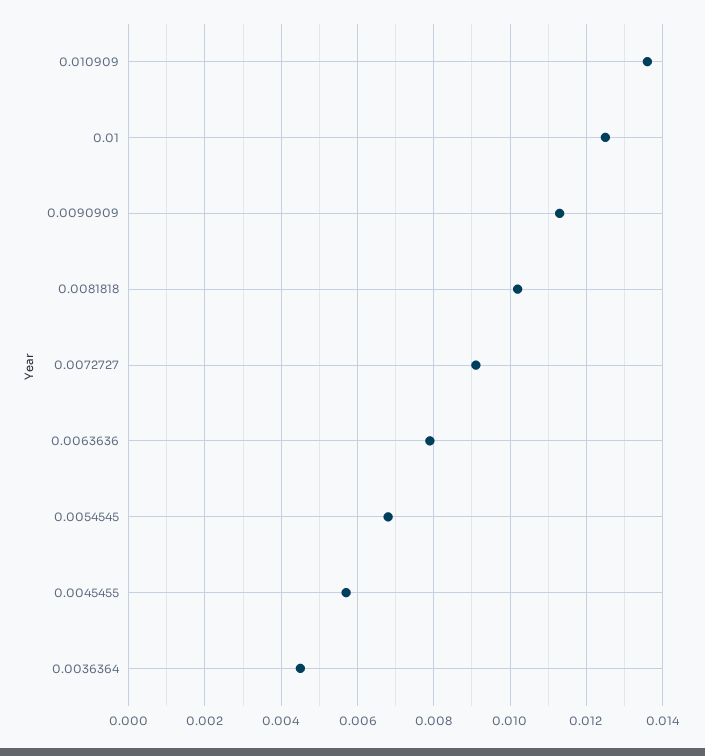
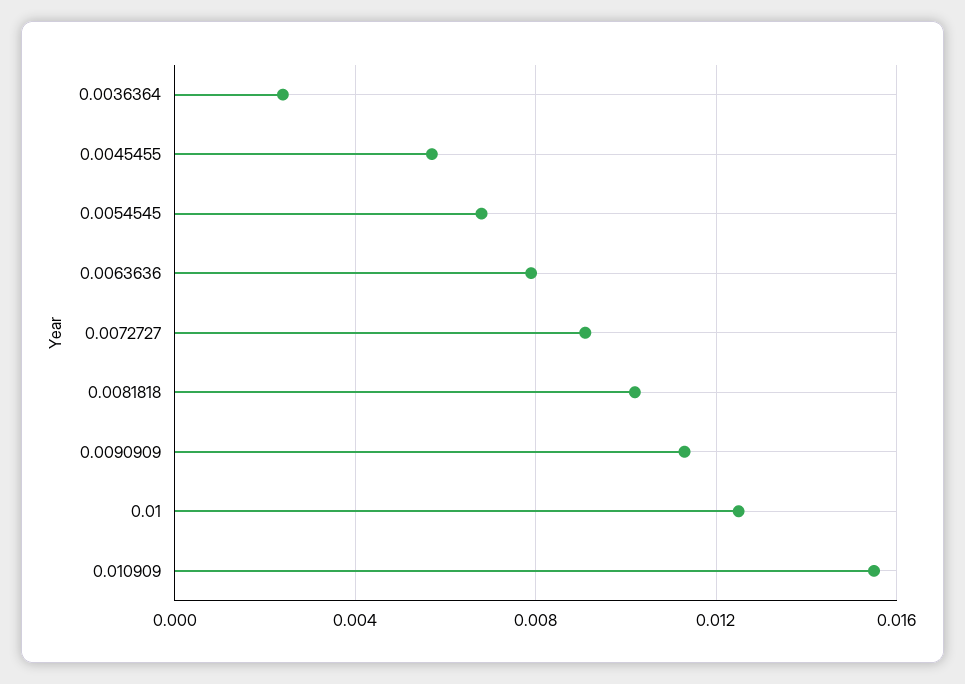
0.010909: 0.0135 -> 0.0155
0.0036364: 0.0045 -> 0.0025

